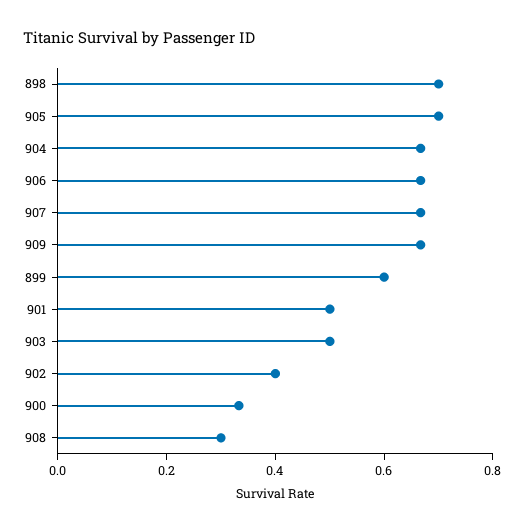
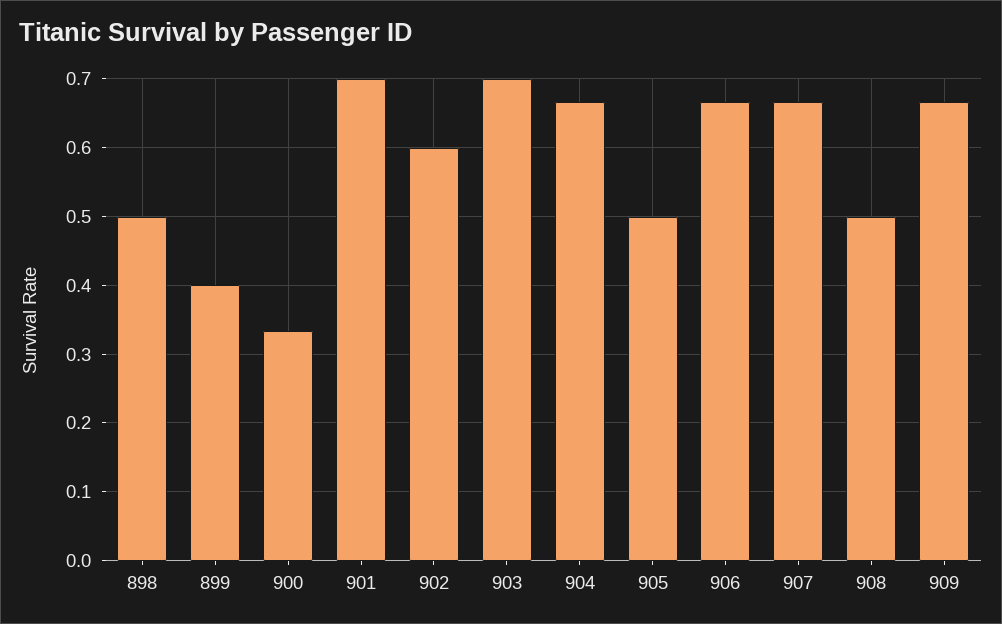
898: 0.7 -> 0.5
905: 0.7 -> 0.5
899: 0.6 -> 0.4
901: 0.5 -> 0.7
903: 0.5 -> 0.7
902: 0.4 -> 0.6
908: 0.3 -> 0.5

